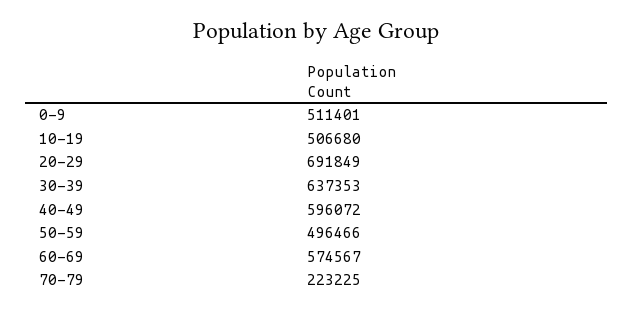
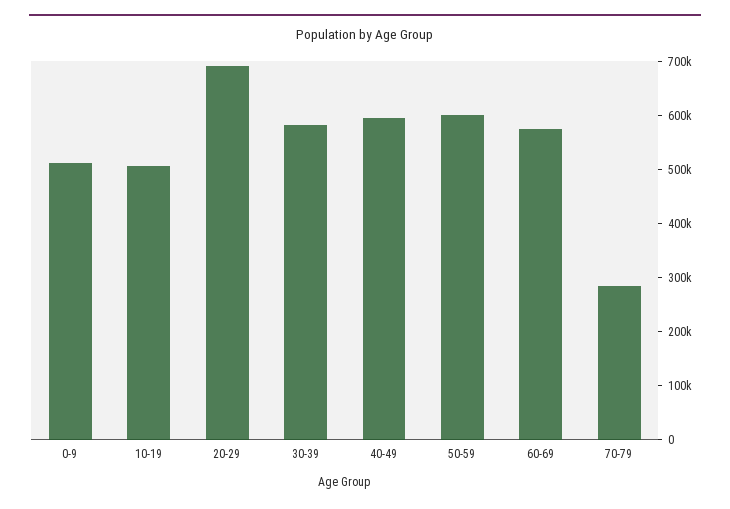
30-39: 637353 -> 580000
50-59: 496466 -> 600000
70-79: 223225 -> 280000

